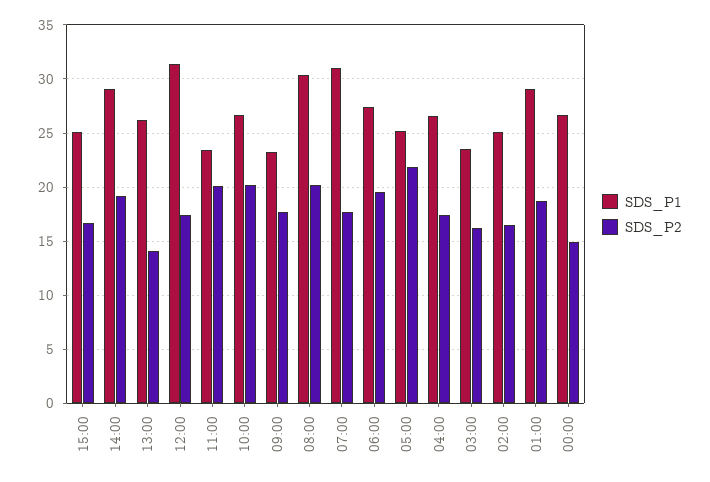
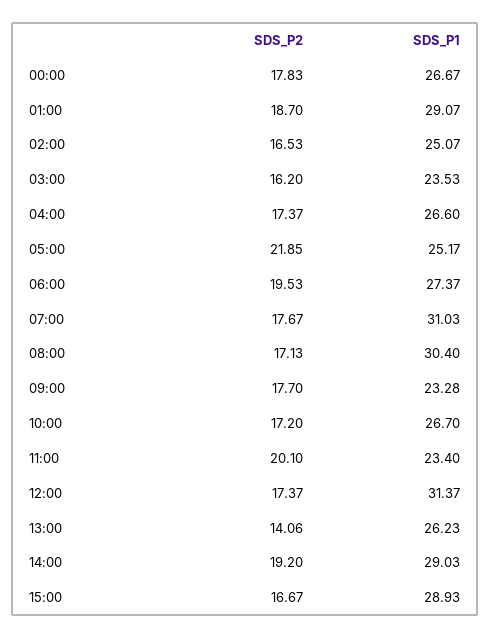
SDS_P1, 15:00: 25 -> 28.93
SDS_P2, 10:00: 20 -> 17.2
SDS_P2, 08:00: 20 -> 17.13
SDS_P2, 00:00: 15 -> 17.83

